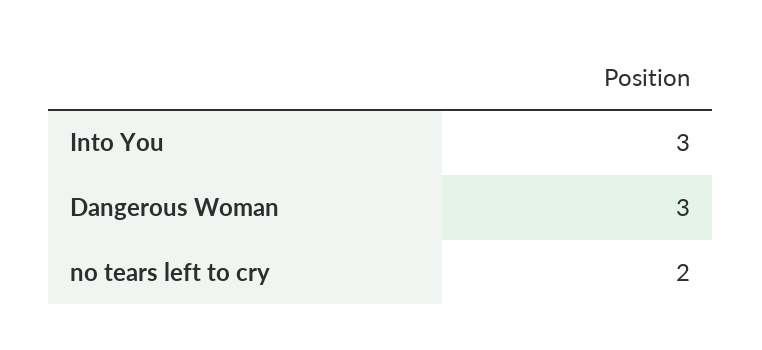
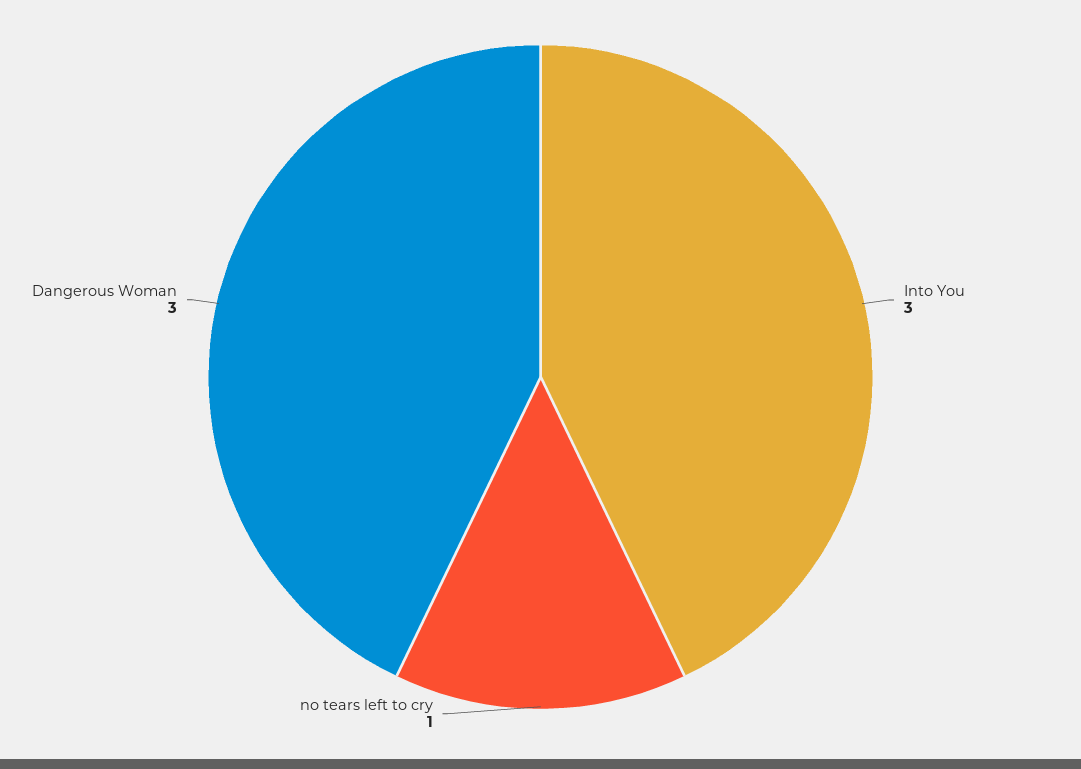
no tears left to cry: 2 -> 1

